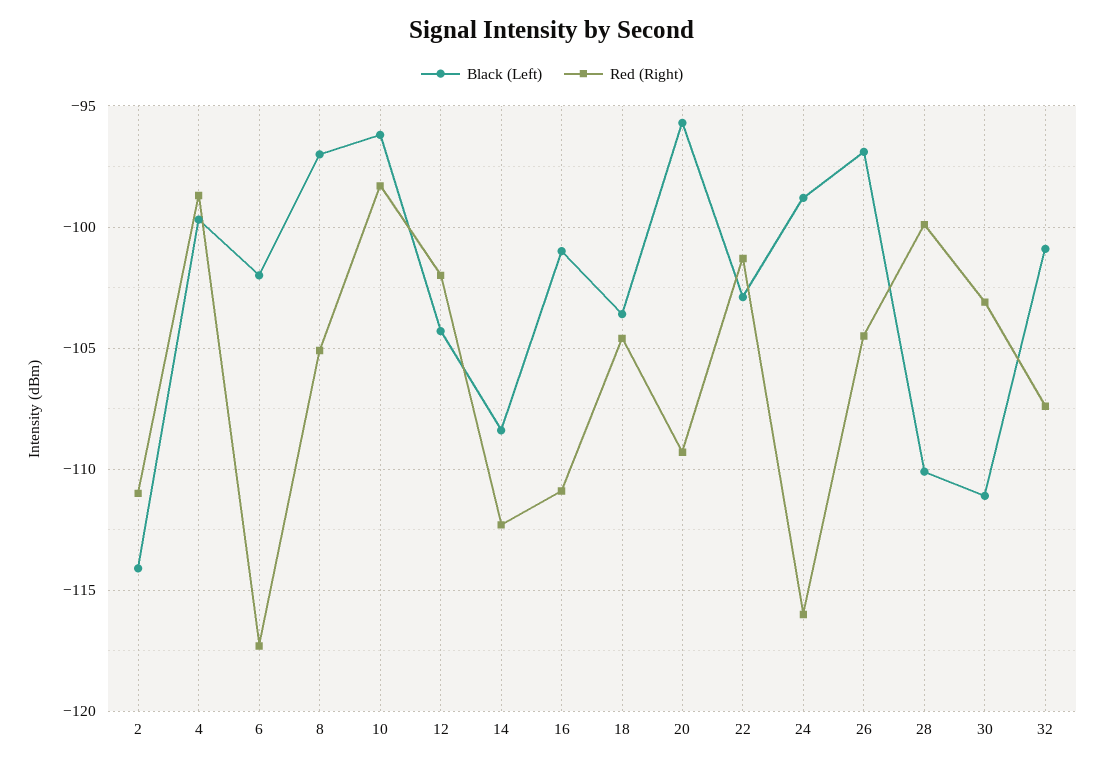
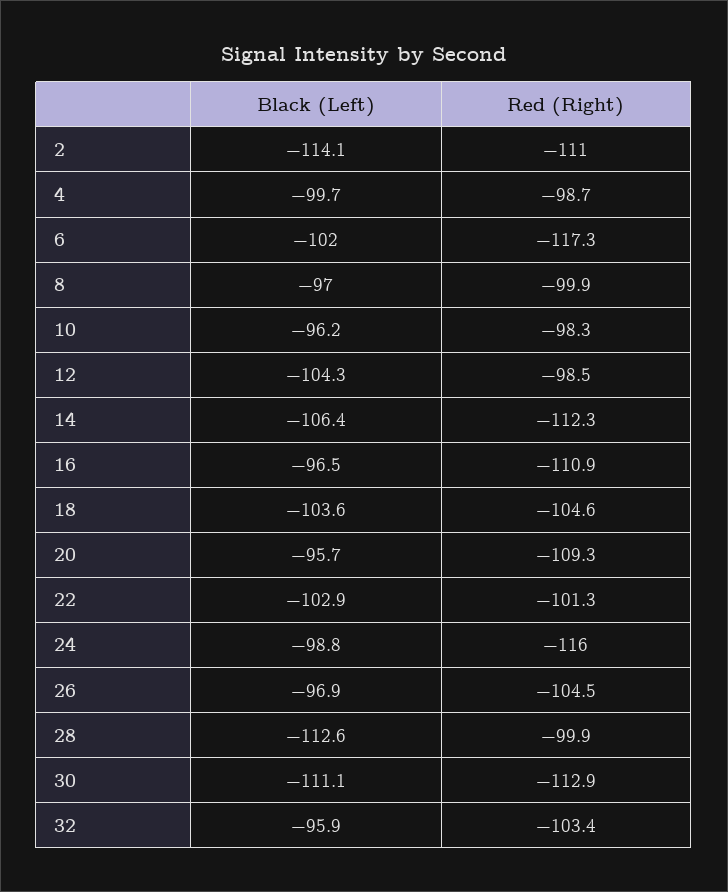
Red (Right), 8: -105 -> -99.9
Red (Right), 12: -102 -> -98.5
Black (Left), 14: -108.5 -> -106.4
Black (Left), 16: -101 -> -96.5
Black (Left), 28: -110 -> -112.6
Red (Right), 30: -103 -> -112.9
Black (Left), 32: -101 -> -95.9
Red (Right), 32: -107.5 -> -103.4

